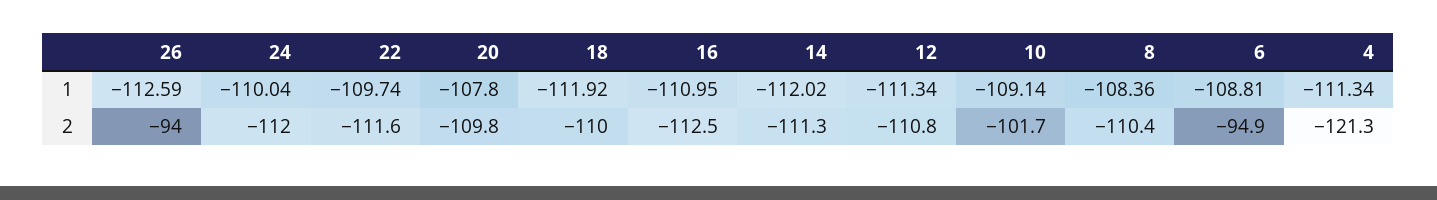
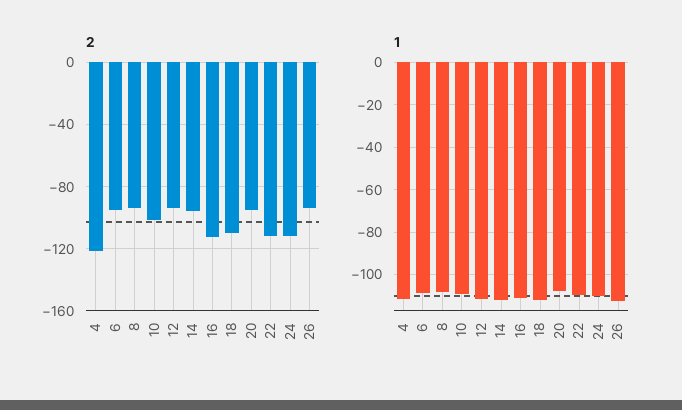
2, 20: -109.8 -> -95
2, 14: -111.3 -> -95
2, 12: -110.8 -> -95
2, 8: -110.4 -> -95

